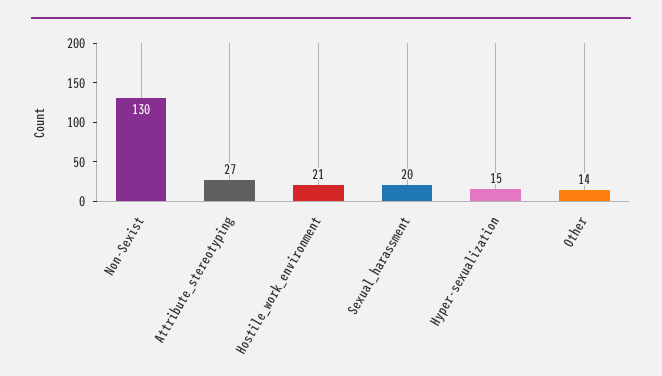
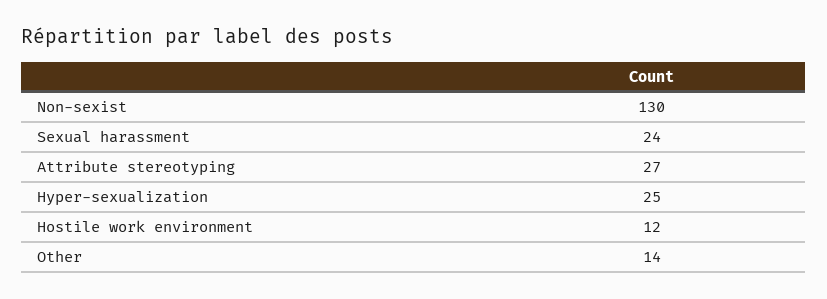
Hostile_work_environment: 21 -> 12
Sexual_harassment: 20 -> 24
Hyper-sexualization: 15 -> 25

